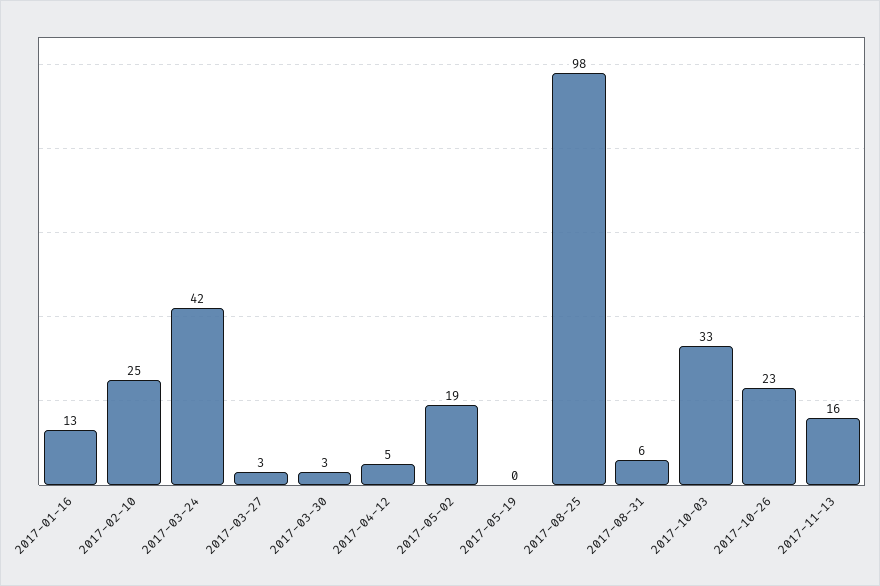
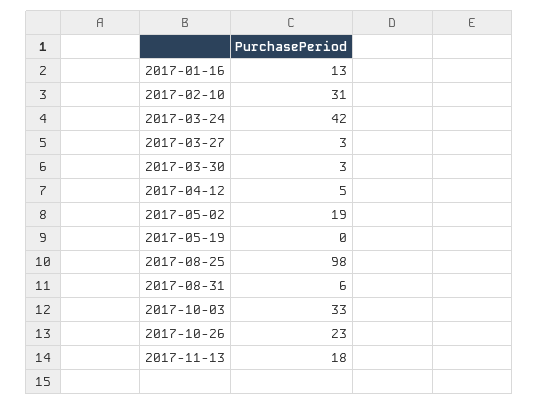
2017-02-10: 25 -> 31
2017-11-13: 16 -> 18

